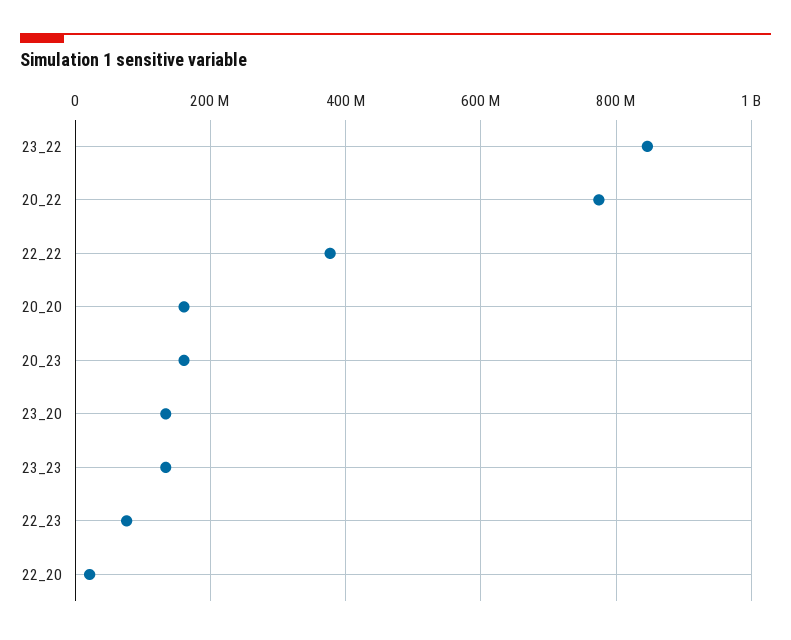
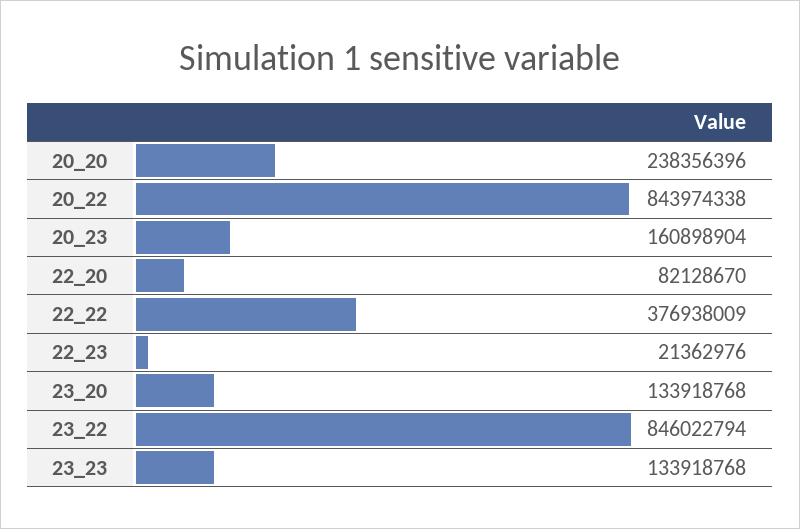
20_22: 780000000 -> 843974338
20_20: 160000000 -> 238356396
22_23: 80000000 -> 21362976
22_20: 20000000 -> 82128670

